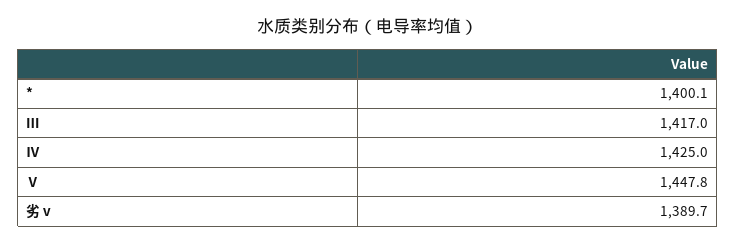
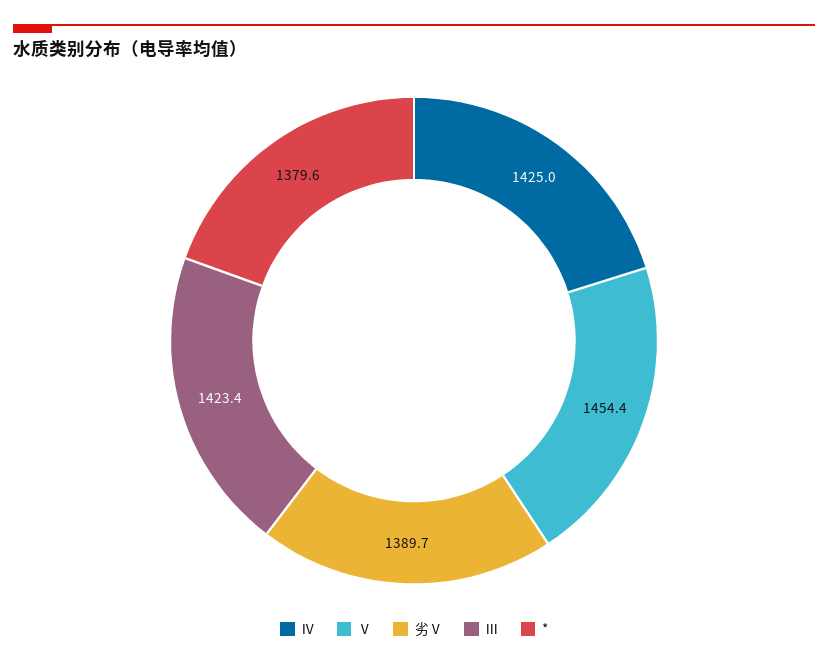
*: 1400.1 -> 1379.6
Ⅲ: 1417 -> 1423.4
Ⅴ: 1447.8 -> 1454.4

